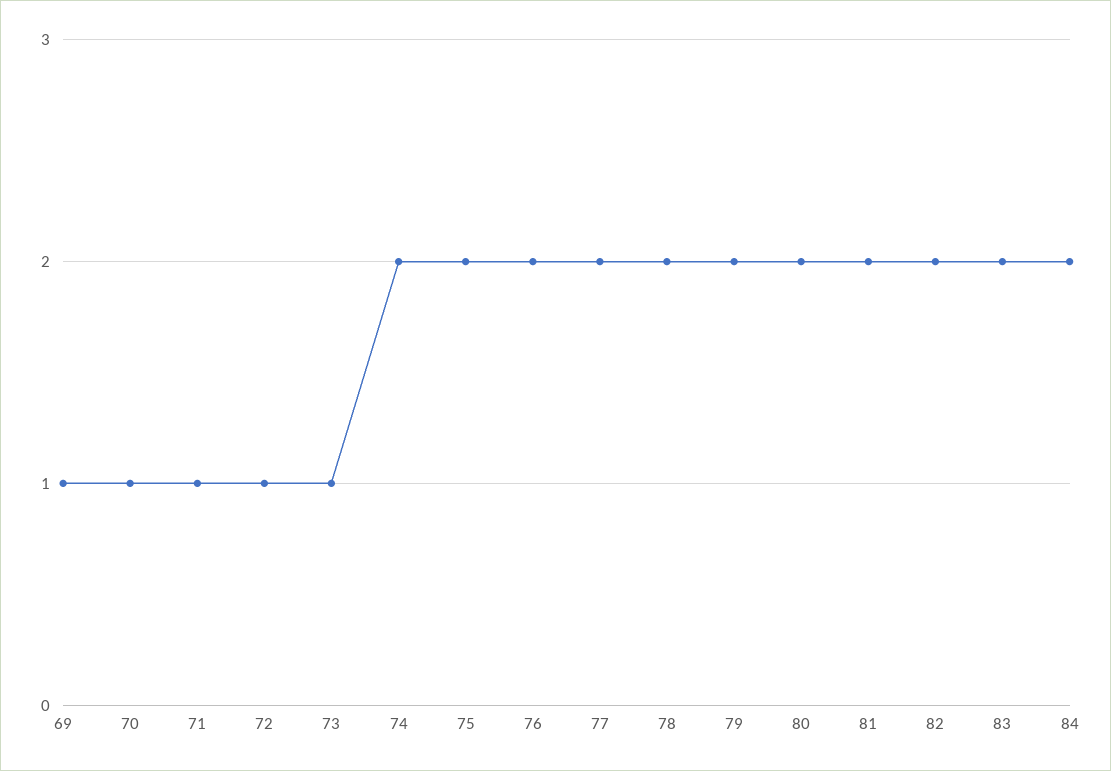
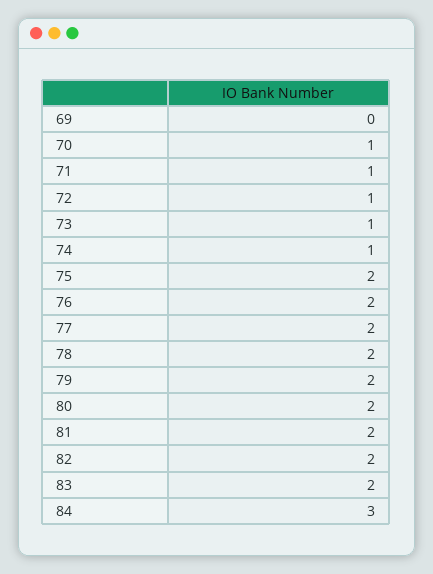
69: 1 -> 0
74: 2 -> 1
84: 2 -> 3

